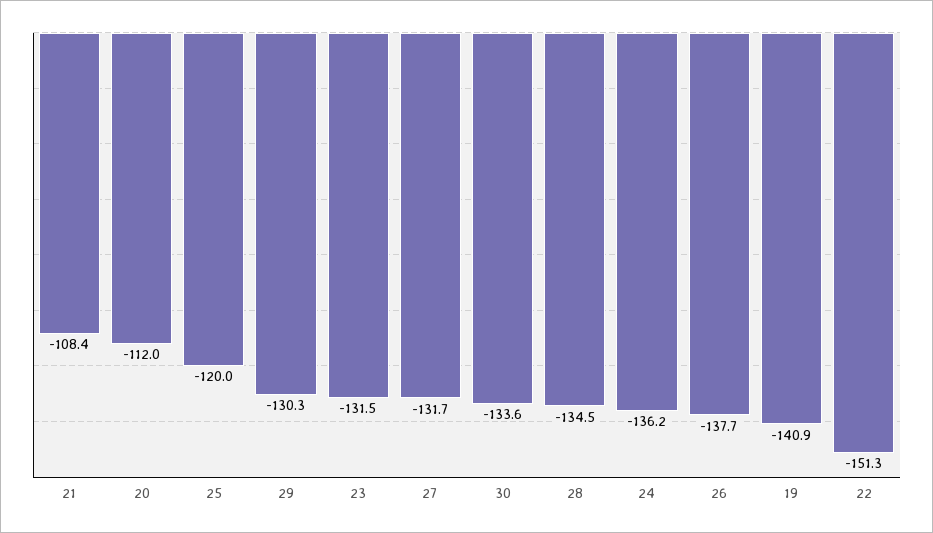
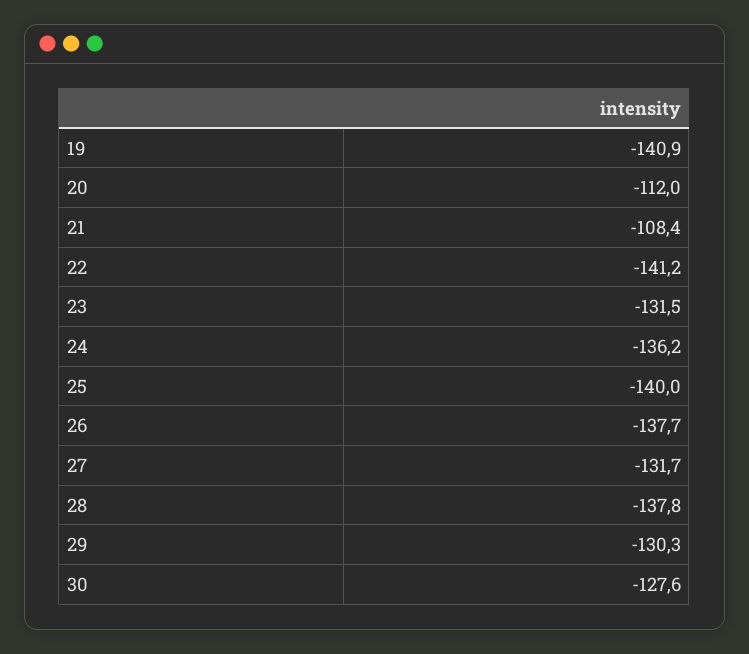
25: -120 -> -140
30: -133.6 -> -127.6
28: -134.5 -> -137.8
22: -151.3 -> -141.2

